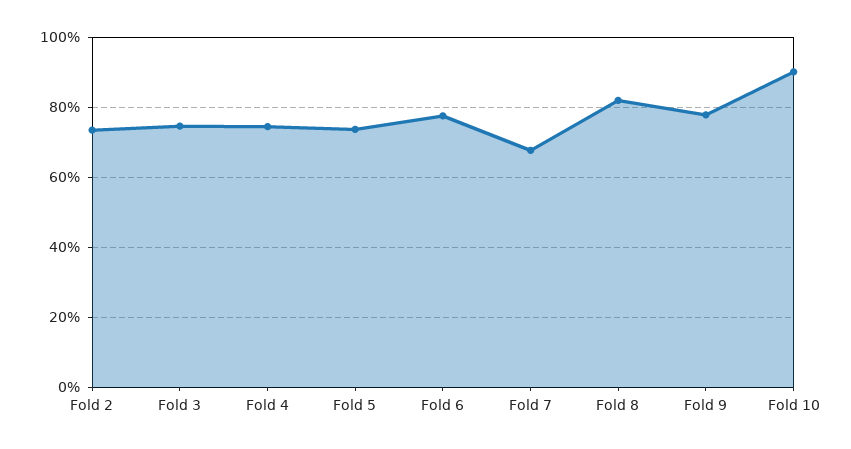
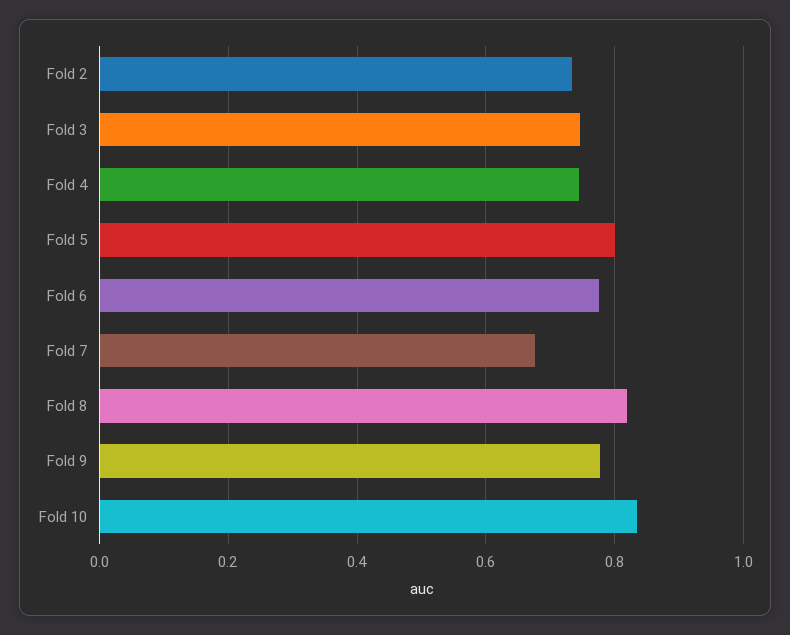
Fold 5: 0.74 -> 0.8
Fold 10: 0.9 -> 0.84

